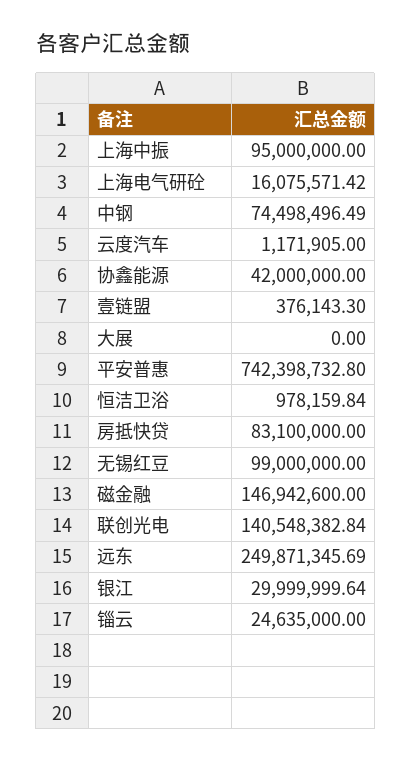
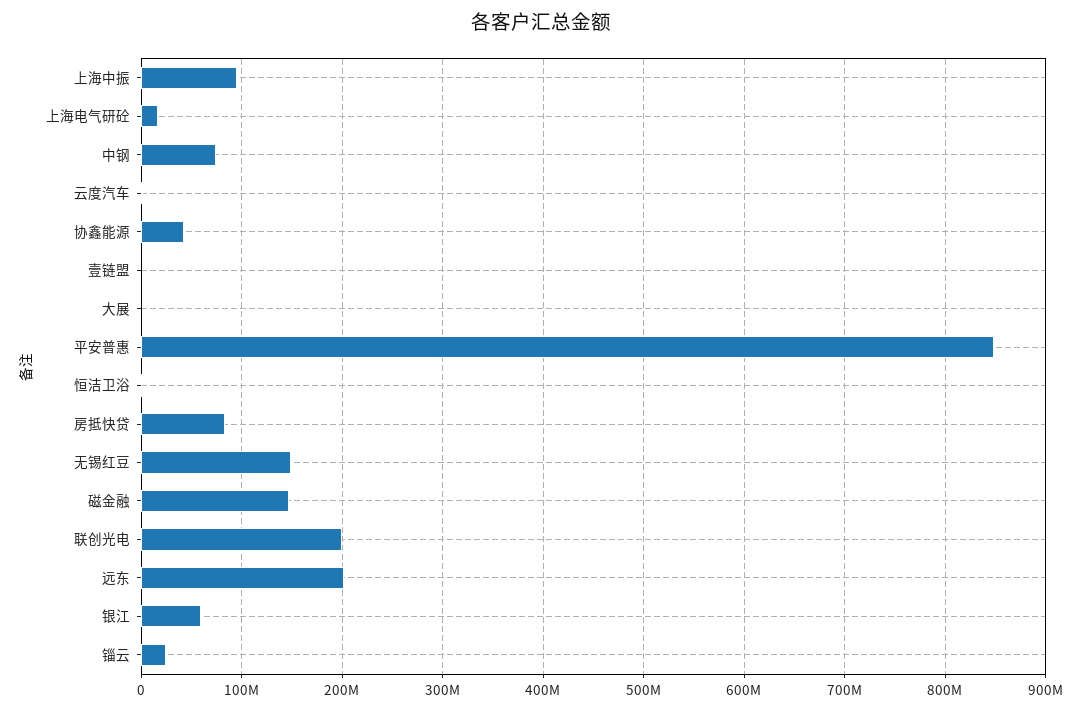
平安普惠: 742398732.8 -> 850000000
无锡红豆: 99000000 -> 150000000
联创光电: 140548382.84 -> 200000000
远东: 249871345.69 -> 200000000
银江: 29999999.64 -> 60000000

